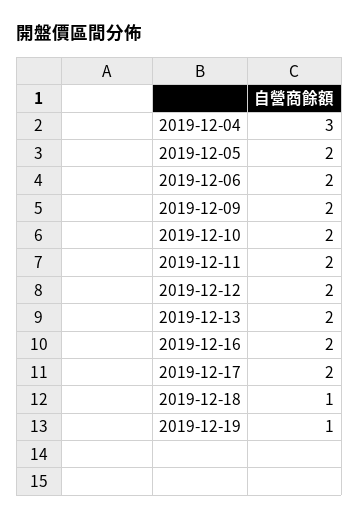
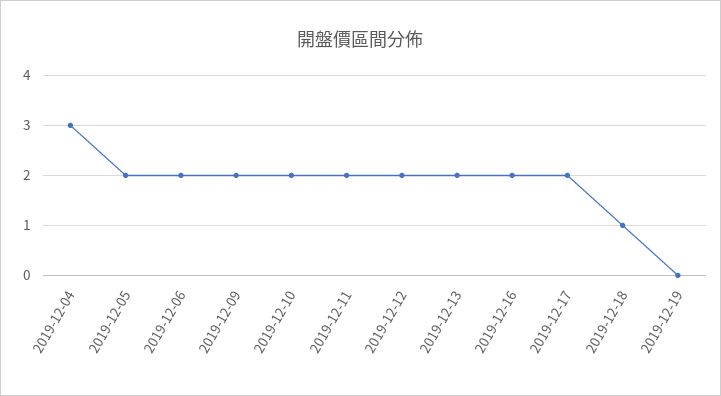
2019-12-19: 1 -> 0

